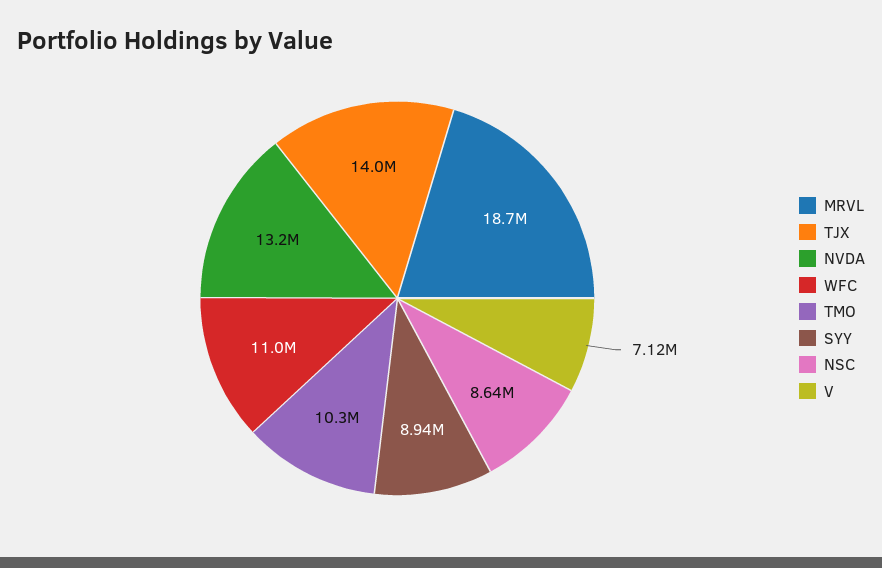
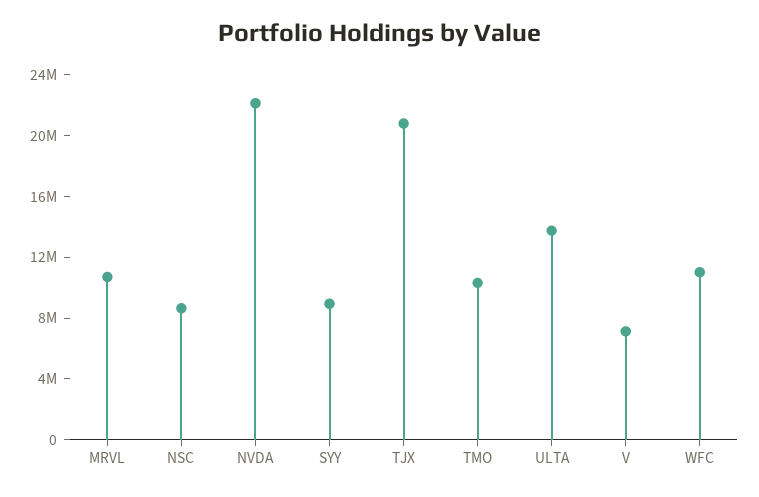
MRVL: 18700000 -> 11000000
TJX: 14000000 -> 21000000
NVDA: 13200000 -> 22000000
ULTA: none -> 14000000

